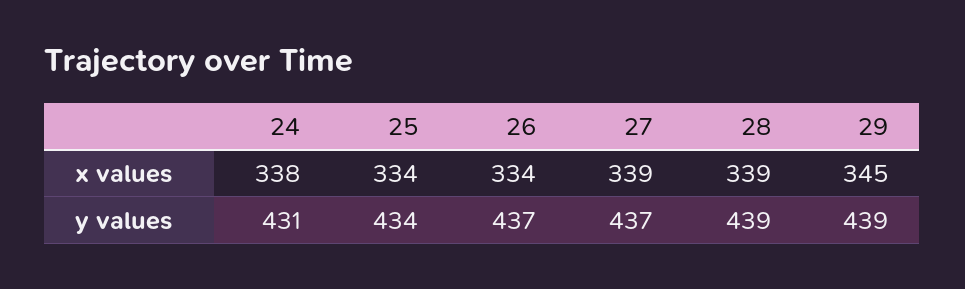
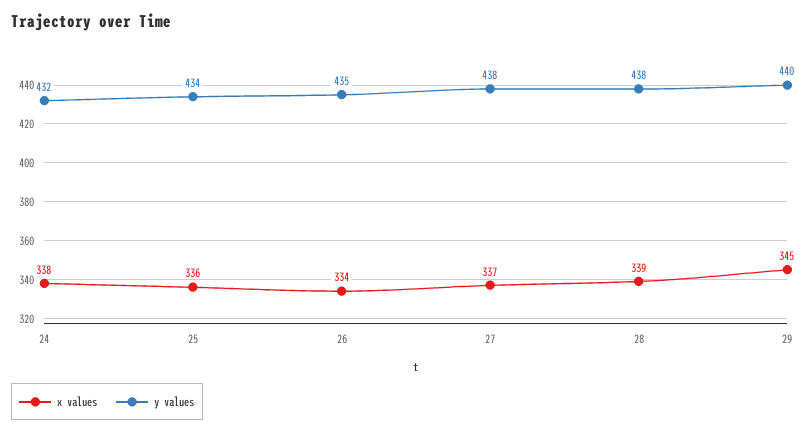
x values, 25: 334 -> 336
x values, 27: 339 -> 337
y values, 24: 431 -> 432
y values, 26: 437 -> 435
y values, 27: 437 -> 438
y values, 28: 439 -> 438
y values, 29: 439 -> 440

